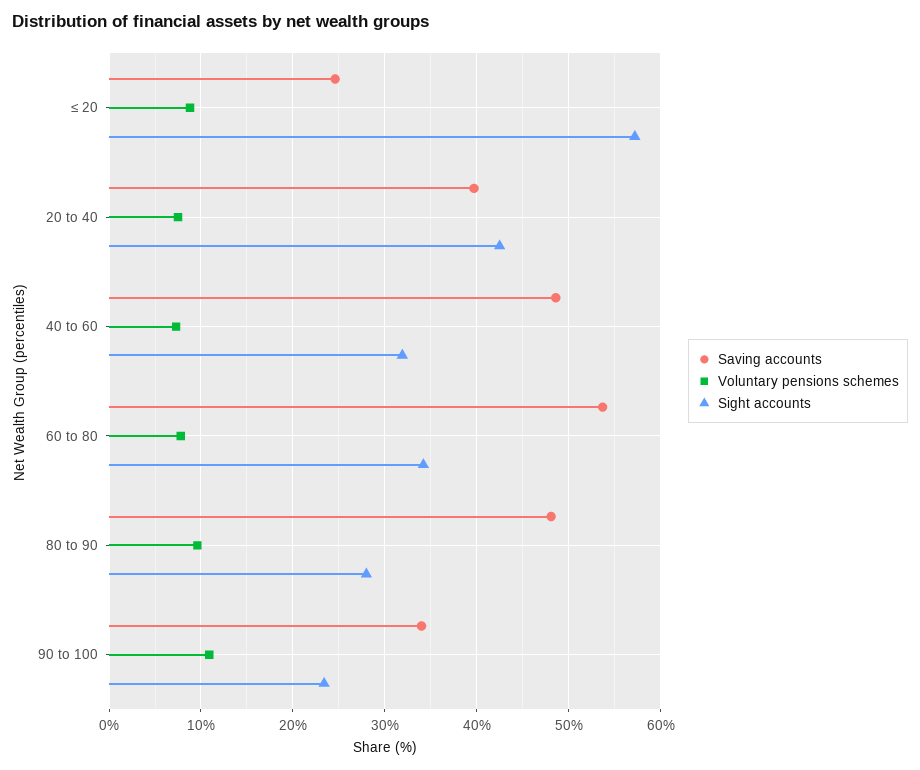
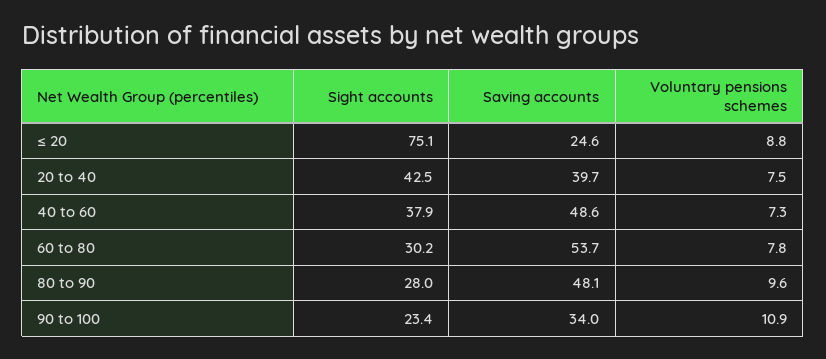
Sight accounts, ≤ 20: 57 -> 75.1
Sight accounts, 40 to 60: 32 -> 37.9
Sight accounts, 60 to 80: 34 -> 30.2

